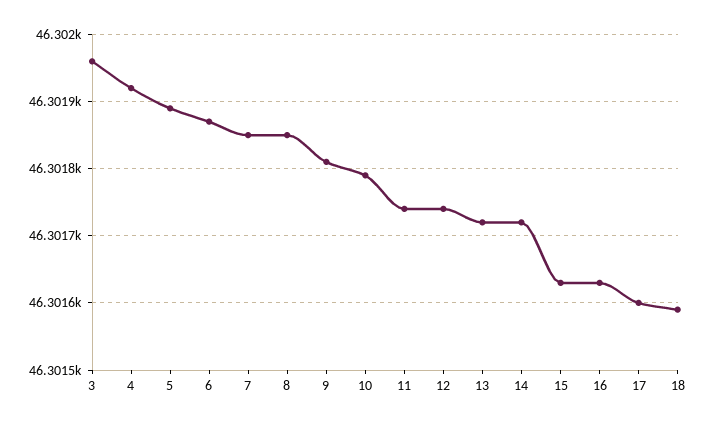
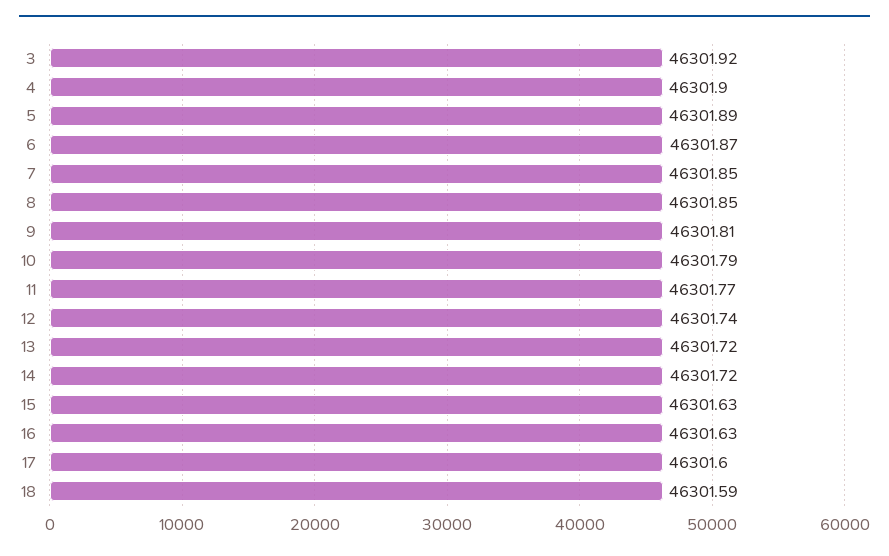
3: 46301.96 -> 46301.92
4: 46301.92 -> 46301.9
11: 46301.74 -> 46301.77

